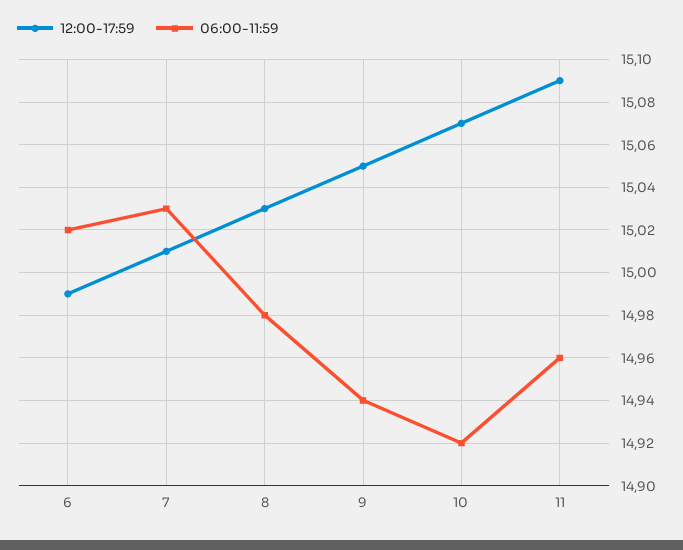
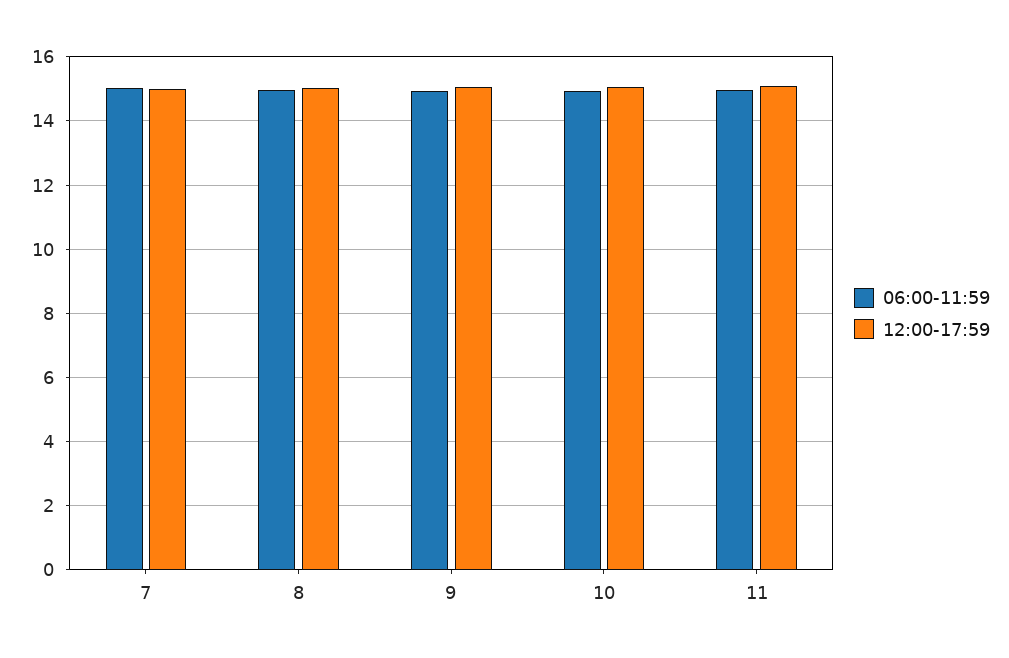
12:00-17:59, 6: 14.99 -> none
06:00-11:59, 6: 15.02 -> none

